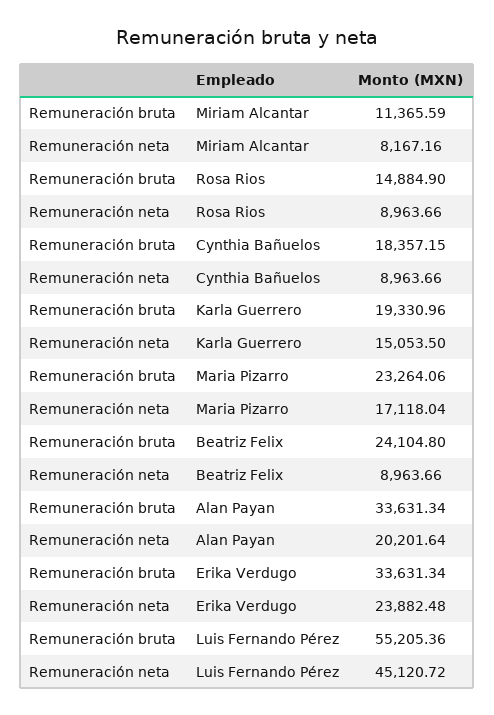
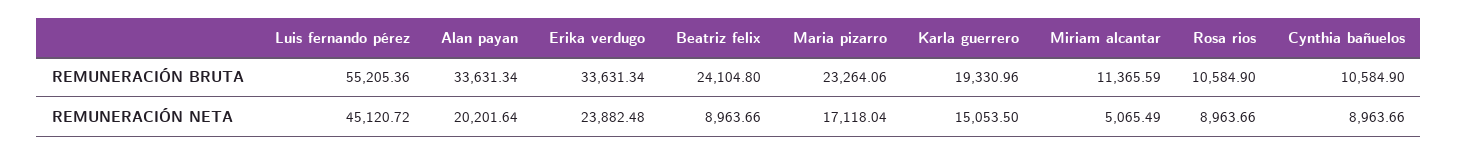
Remuneración neta, Miriam Alcantar: 8167.16 -> 5065.49
Remuneración bruta, Rosa Rios: 14884.9 -> 10584.9
Remuneración bruta, Cynthia Bañuelos: 18357.15 -> 10584.9

